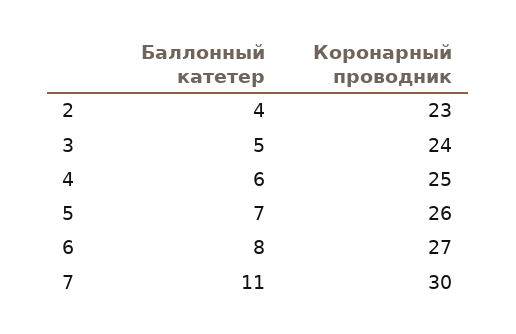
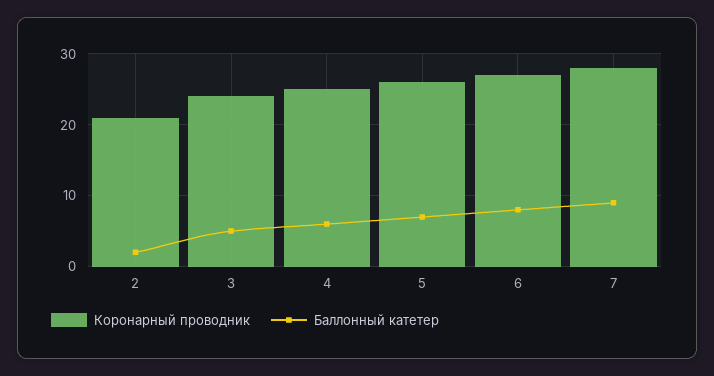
Баллонный катетер, 2: 4 -> 2
Коронарный проводник, 2: 23 -> 21
Баллонный катетер, 7: 11 -> 9
Коронарный проводник, 7: 30 -> 28

